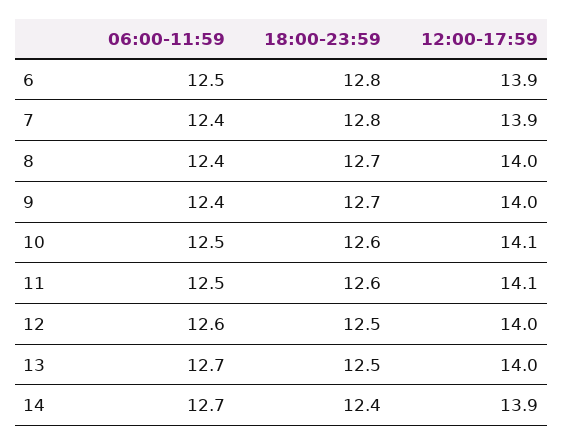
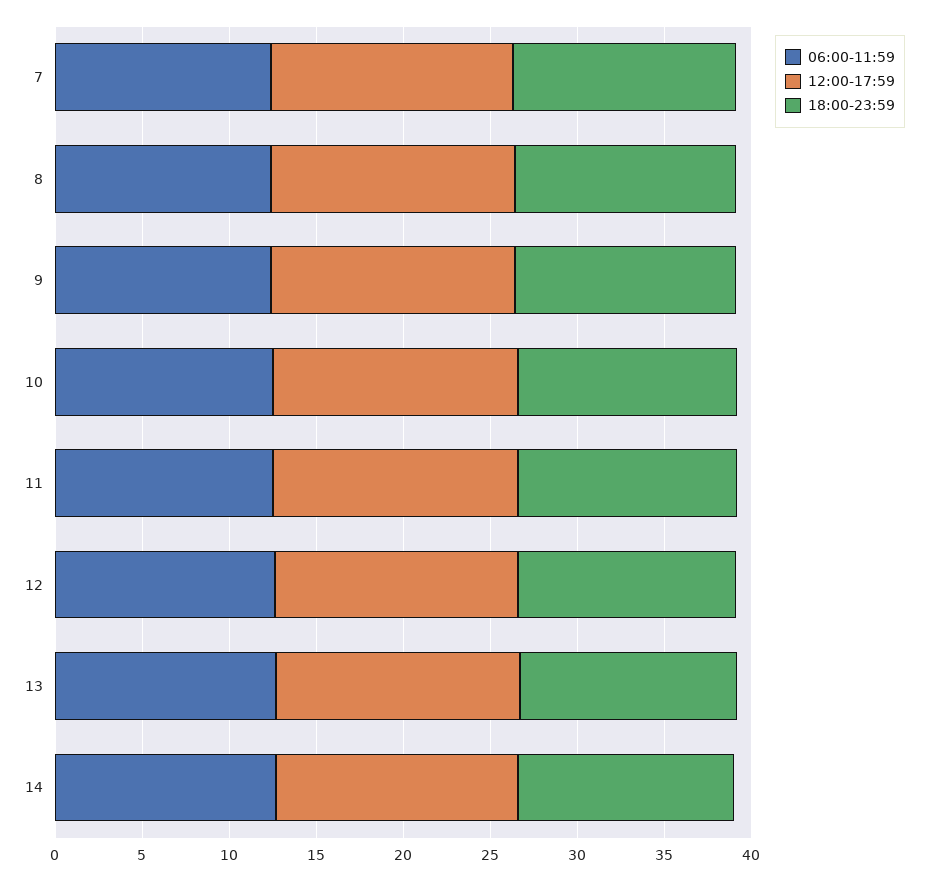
06:00-11:59, 6: 12.5 -> none
18:00-23:59, 6: 12.8 -> none
12:00-17:59, 6: 13.9 -> none

